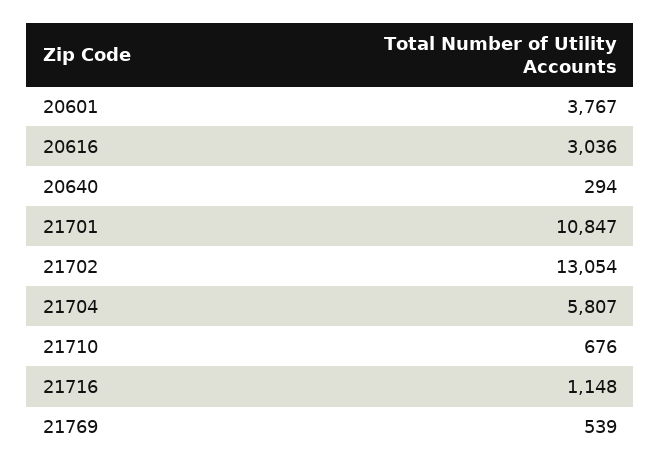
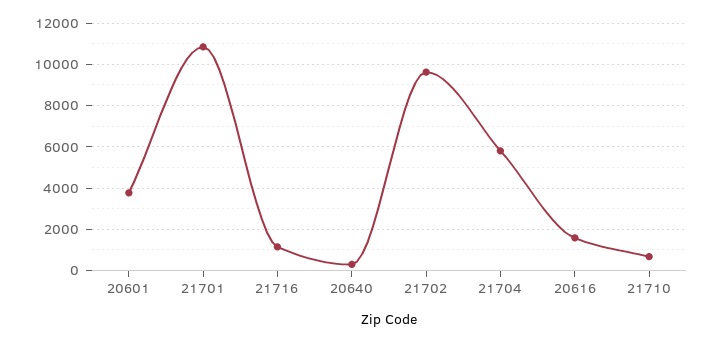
20616: 3036 -> 1500
21702: 13054 -> 9500
21769: 539 -> none

